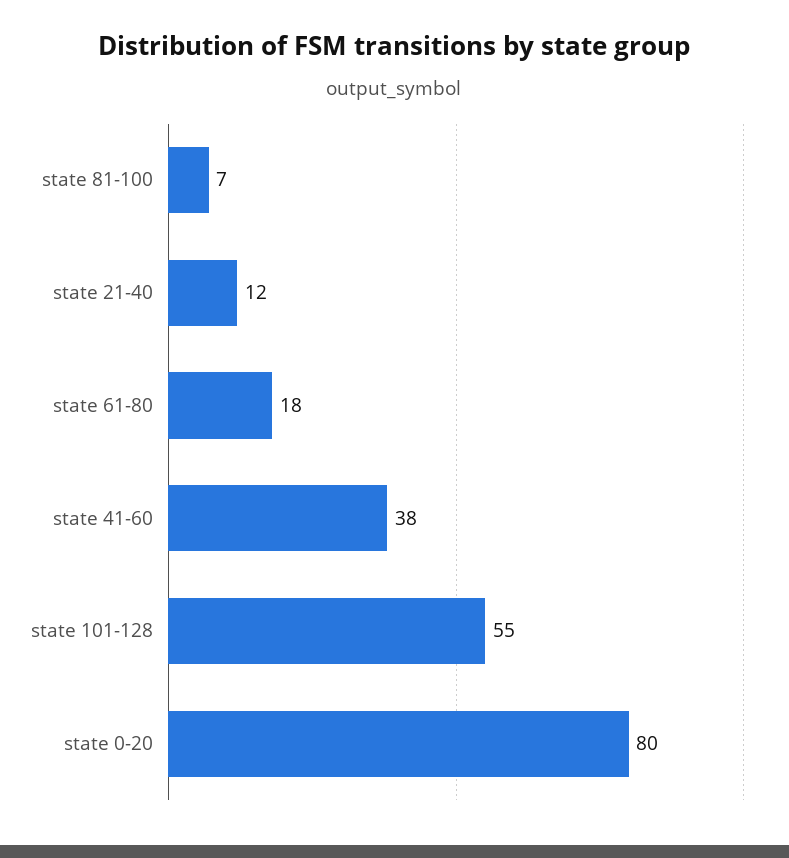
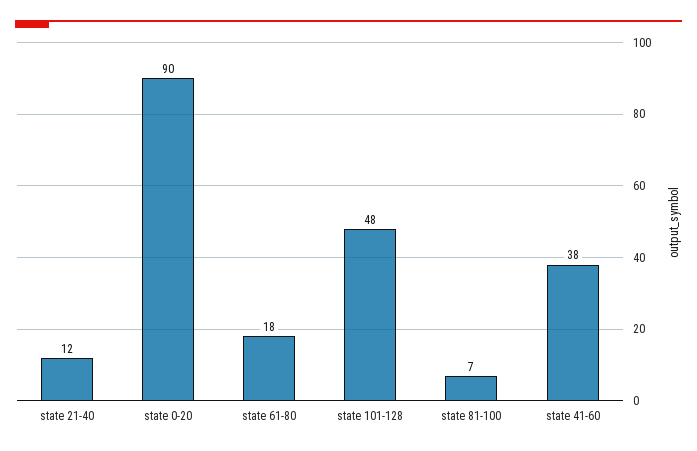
state 101-128: 55 -> 48
state 0-20: 80 -> 90

